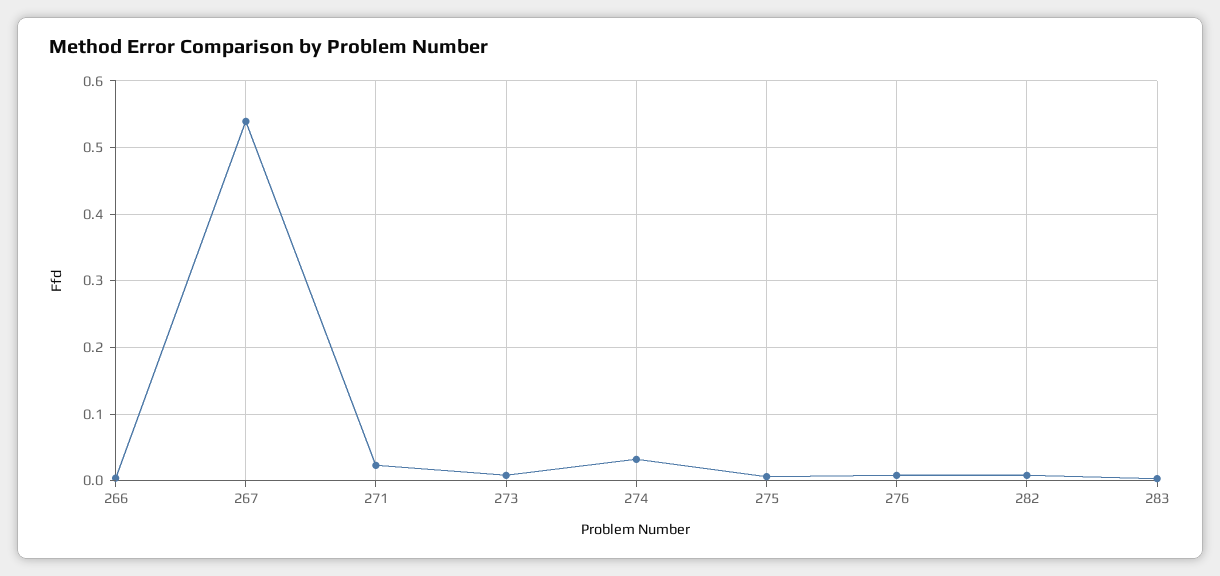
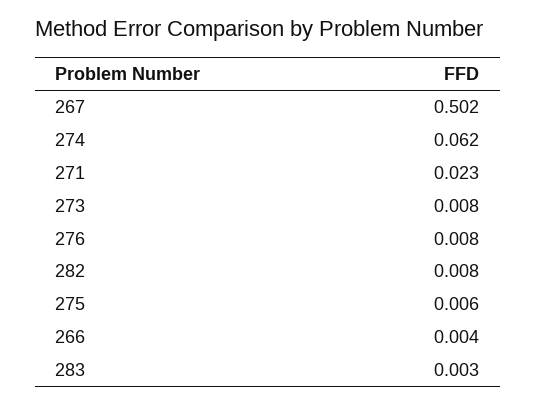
267: 0.54 -> 0.502
274: 0.03 -> 0.062

